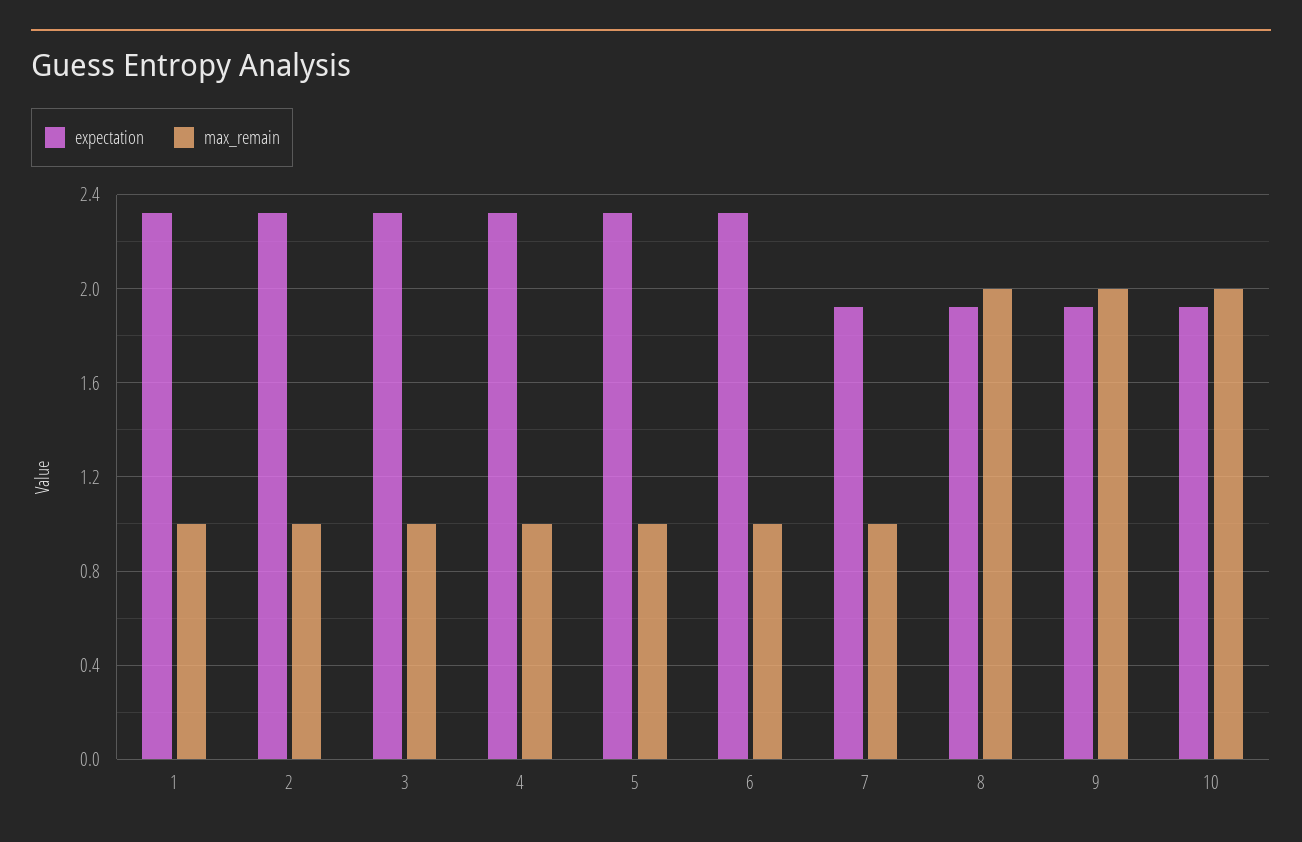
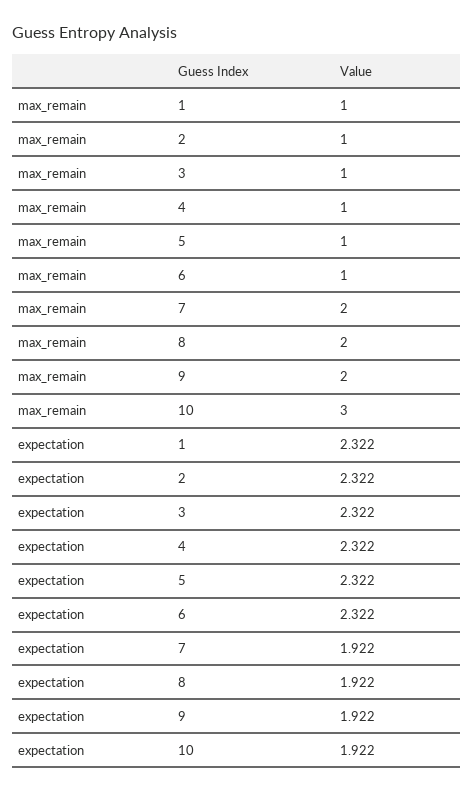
max_remain, 7: 1 -> 2
max_remain, 10: 2 -> 3

